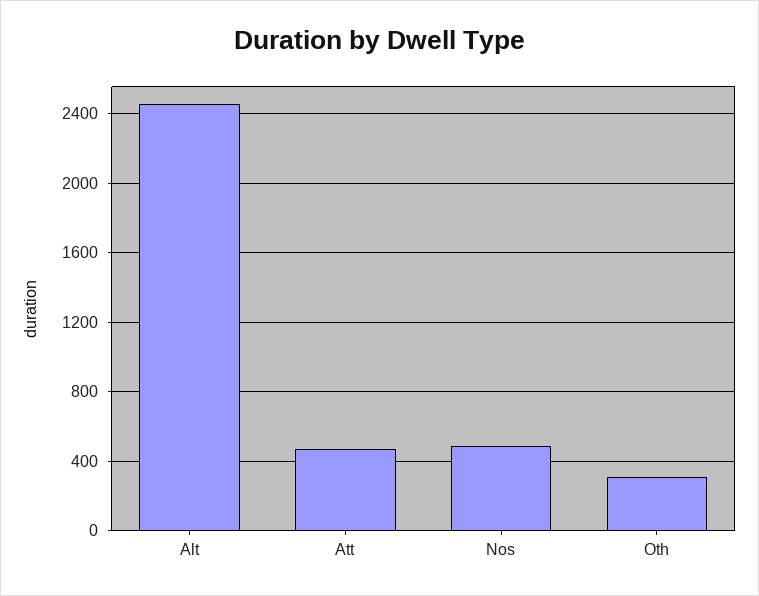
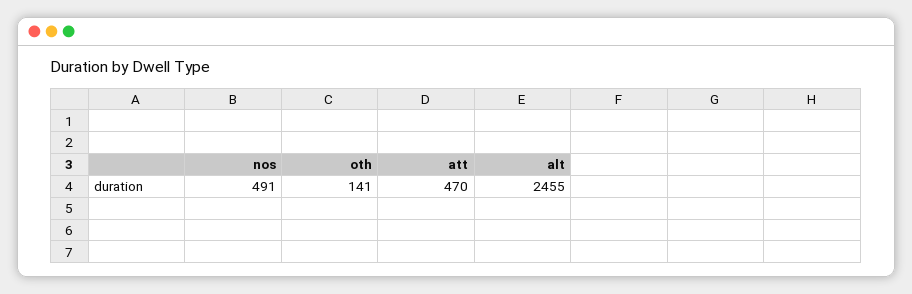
Oth: 300 -> 141

